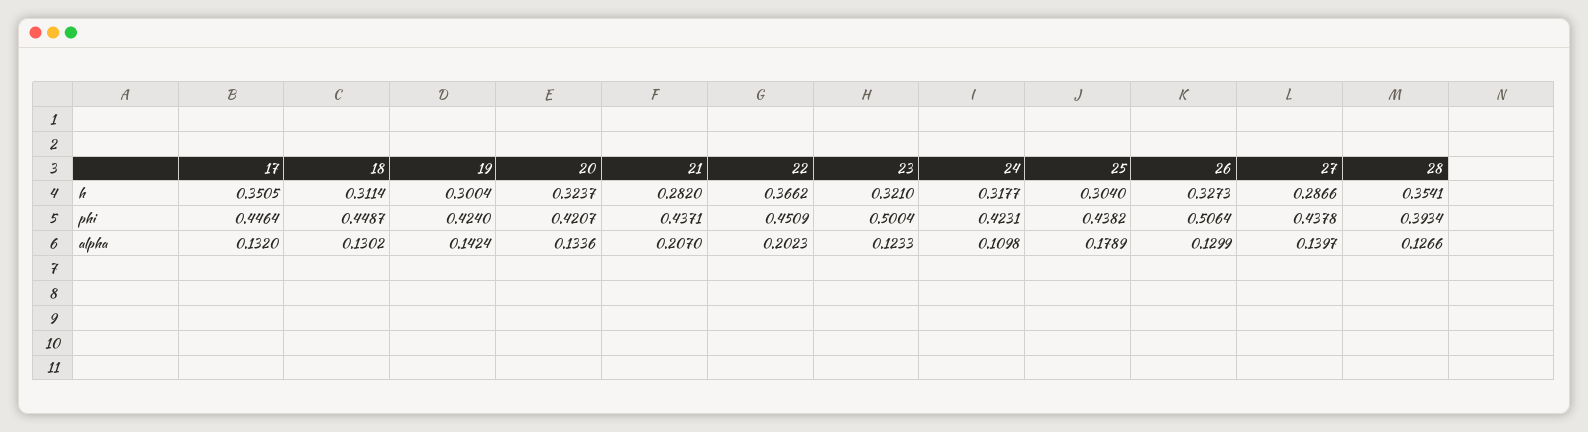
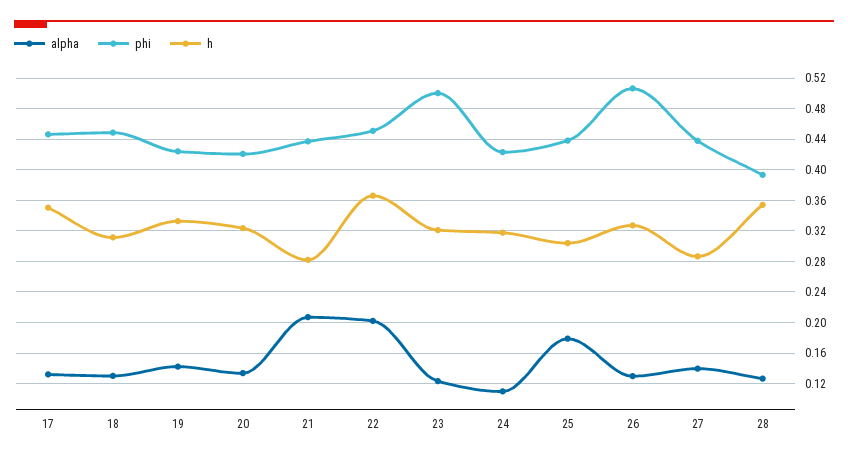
h, 19: 0.3004 -> 0.33

